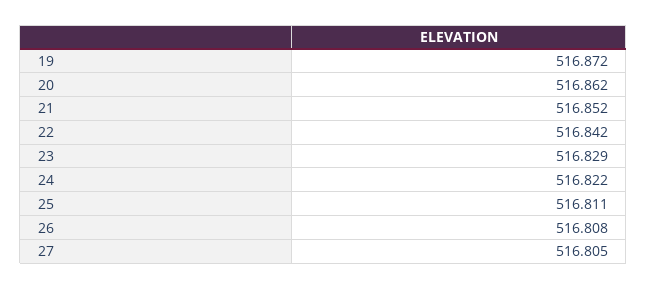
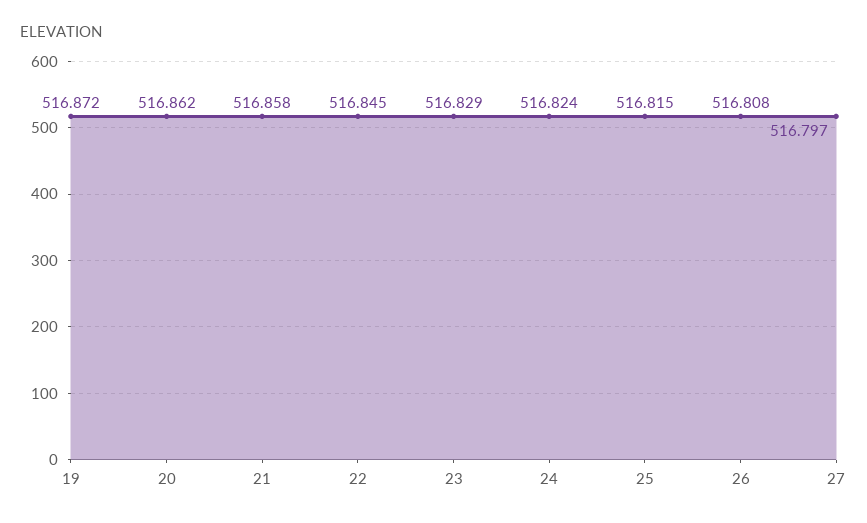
21: 516.852 -> 516.858
22: 516.842 -> 516.845
24: 516.822 -> 516.824
25: 516.811 -> 516.815
27: 516.805 -> 516.797

